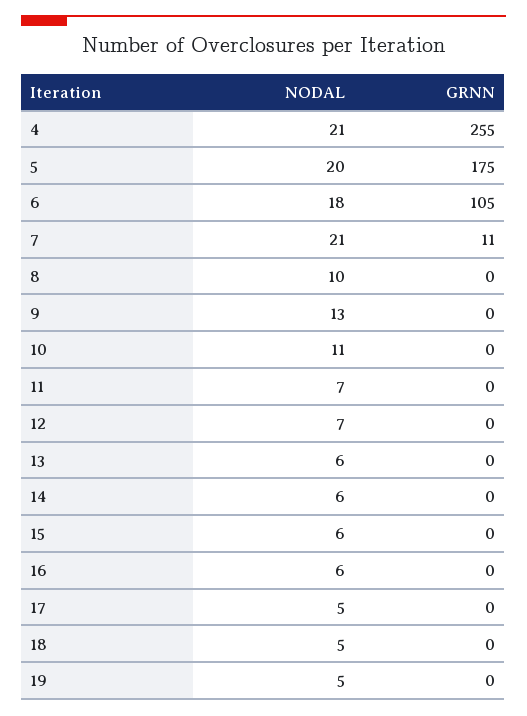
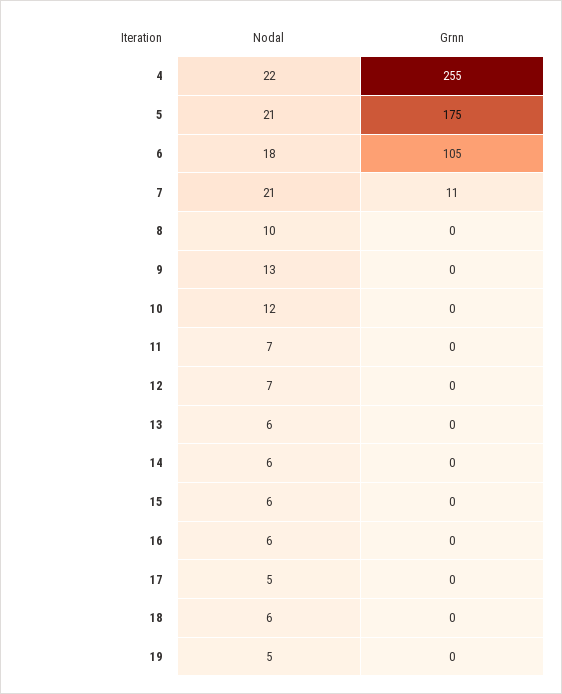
NODAL, 4: 21 -> 22
NODAL, 5: 20 -> 21
NODAL, 10: 11 -> 12
NODAL, 18: 5 -> 6

